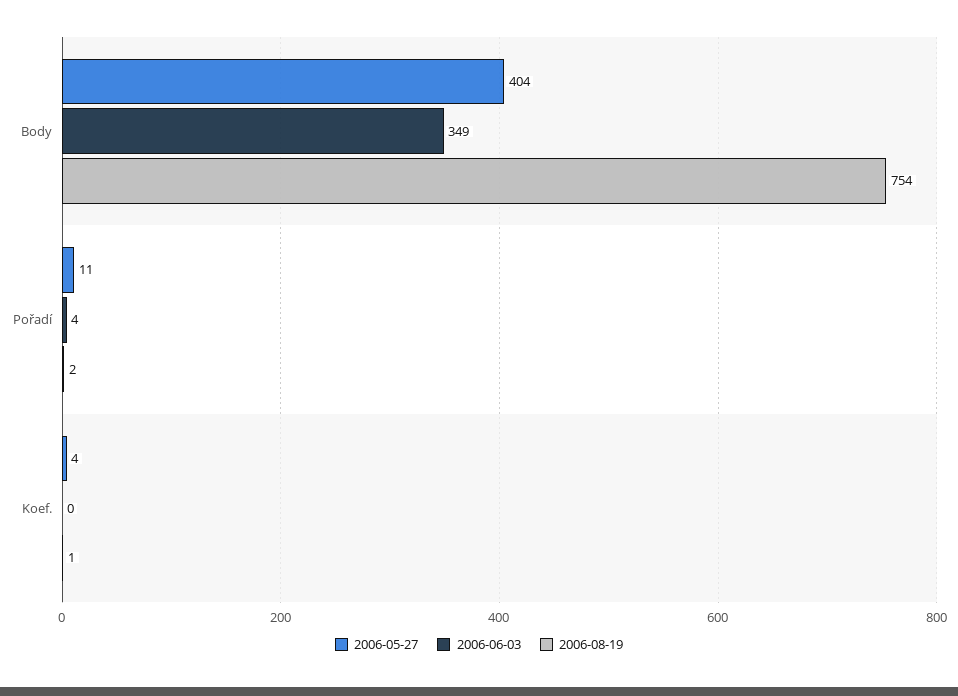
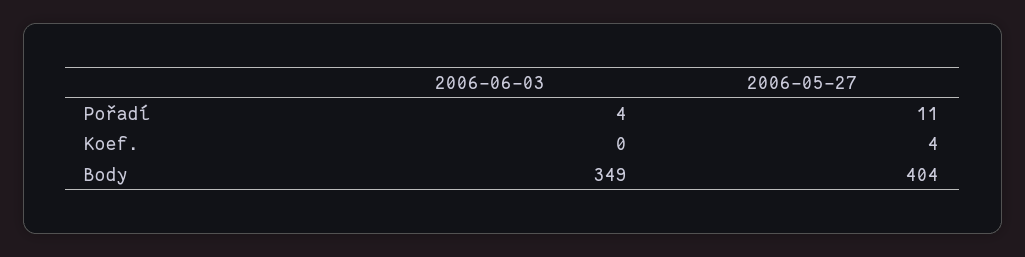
2006-08-19, Body: 754 -> none
2006-08-19, Pořadí: 2 -> none
2006-08-19, Koef.: 1 -> none

